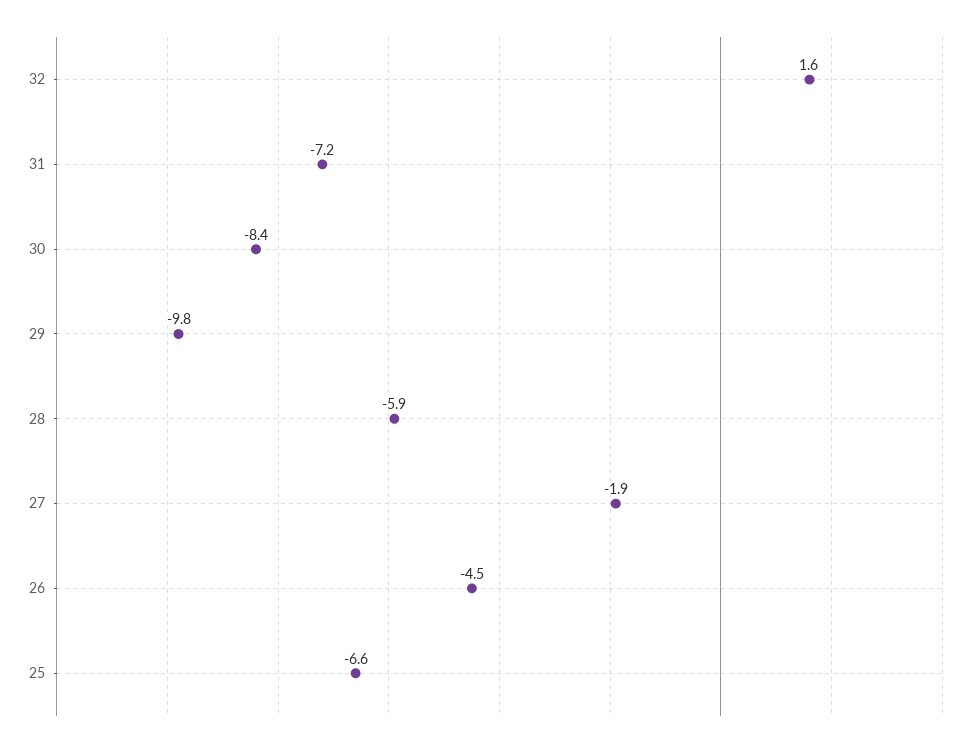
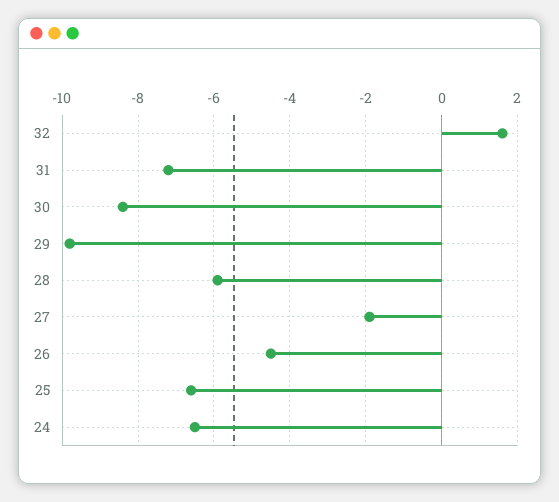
24: none -> -6.5

